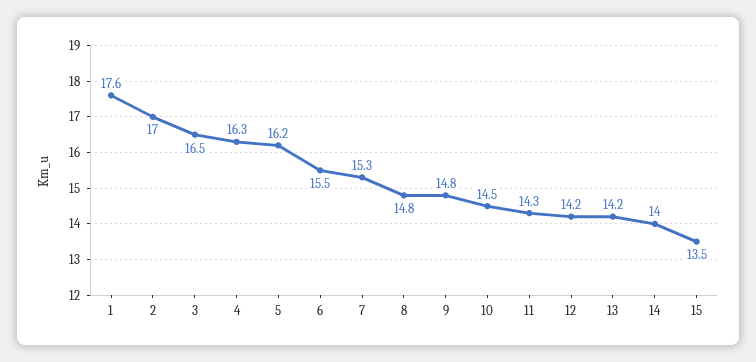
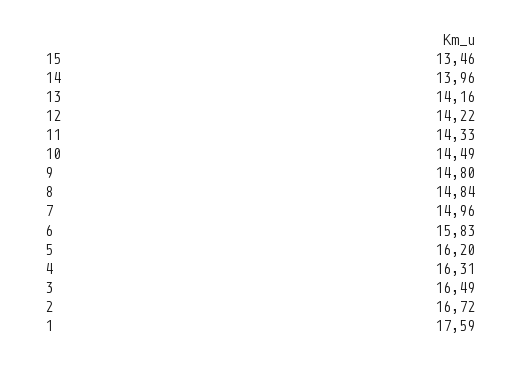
2: 17 -> 16.72
6: 15.5 -> 15.83
7: 15.3 -> 14.96

